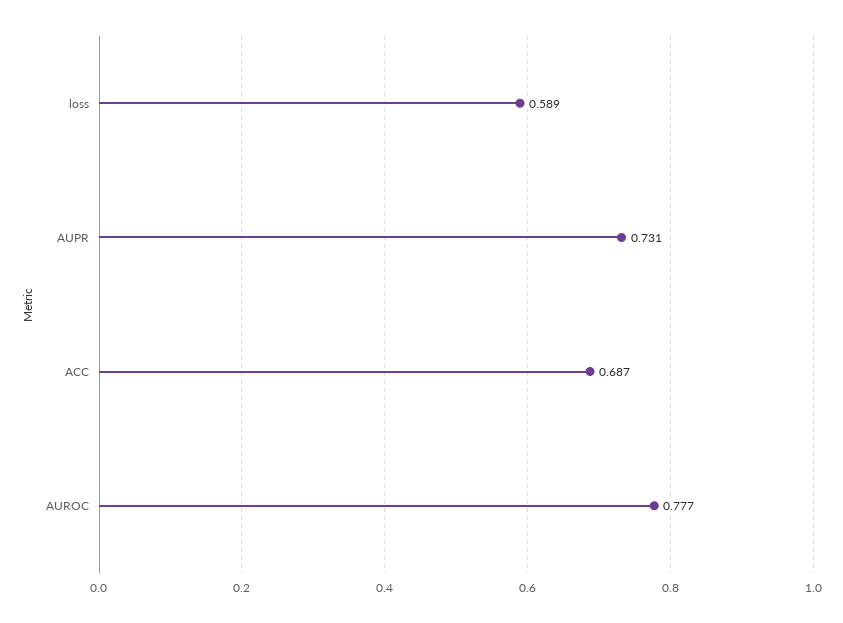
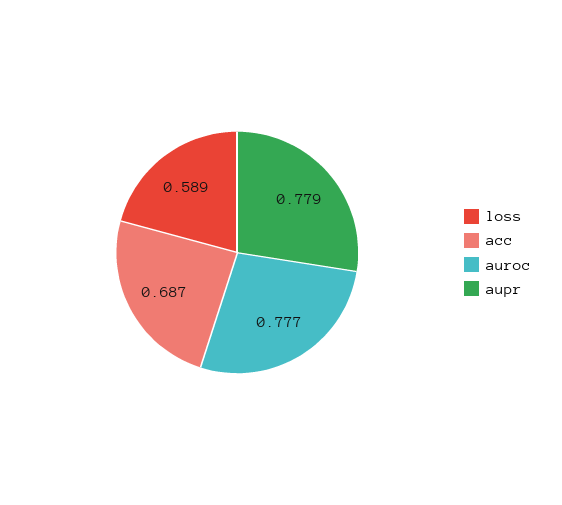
AUPR: 0.731 -> 0.779

